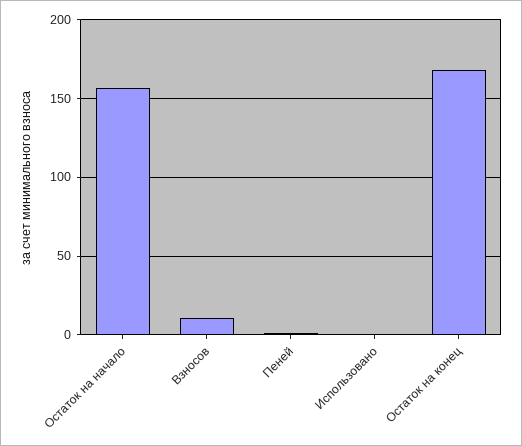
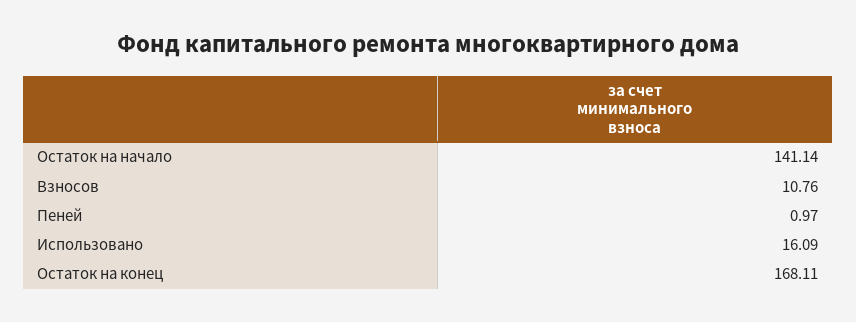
Остаток на начало: 155 -> 141.14
Использовано: 0 -> 16.09

